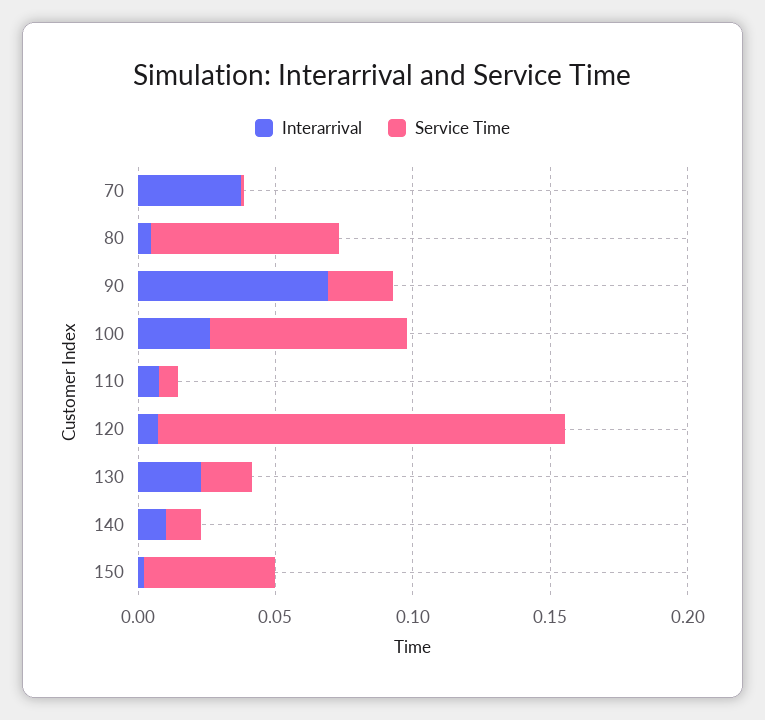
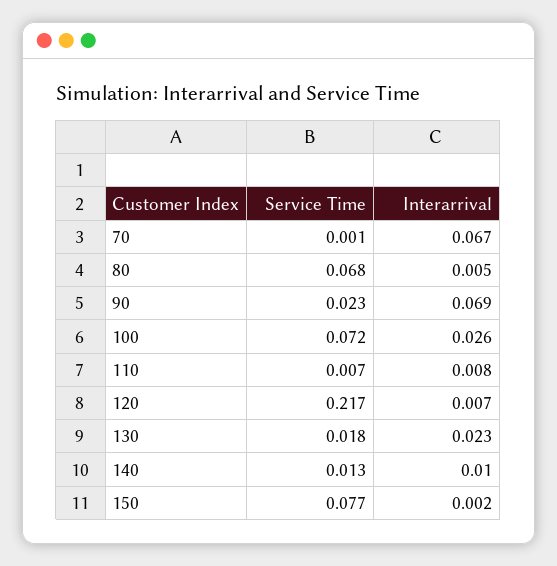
Interarrival, 70: 0.04 -> 0.067
Service Time, 120: 0.15 -> 0.217
Service Time, 150: 0.05 -> 0.077

